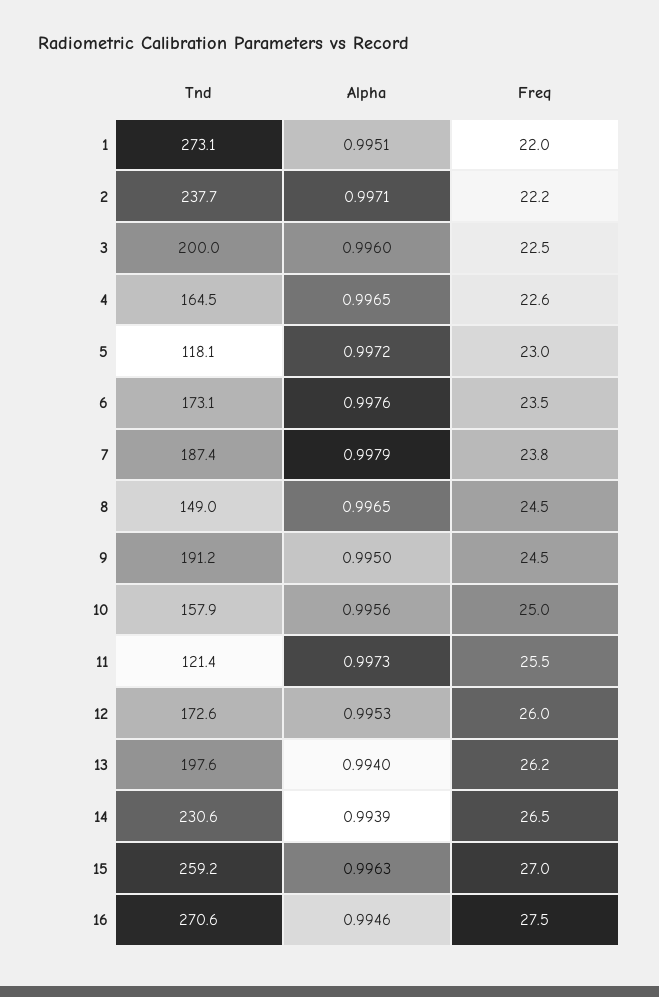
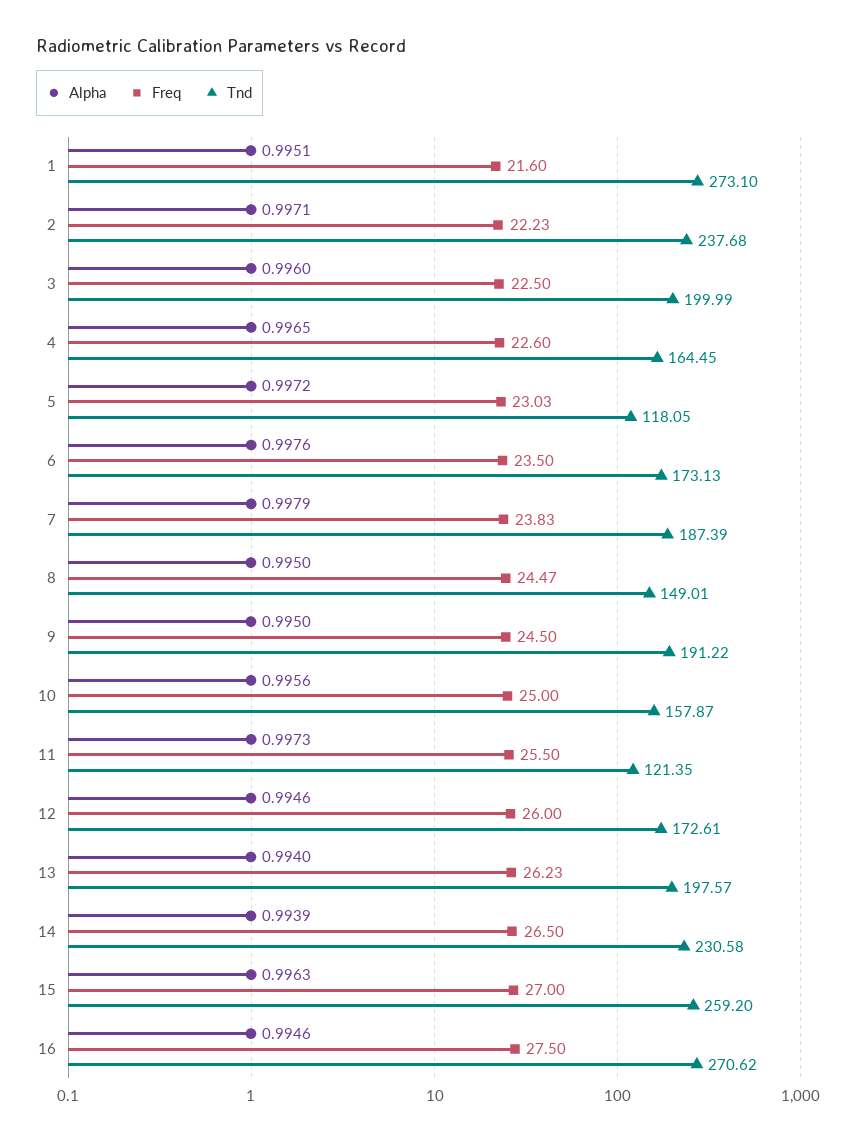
Freq, 1: 22 -> 21.6
Alpha, 8: 0.9965 -> 0.995
Alpha, 12: 0.9953 -> 0.9946

